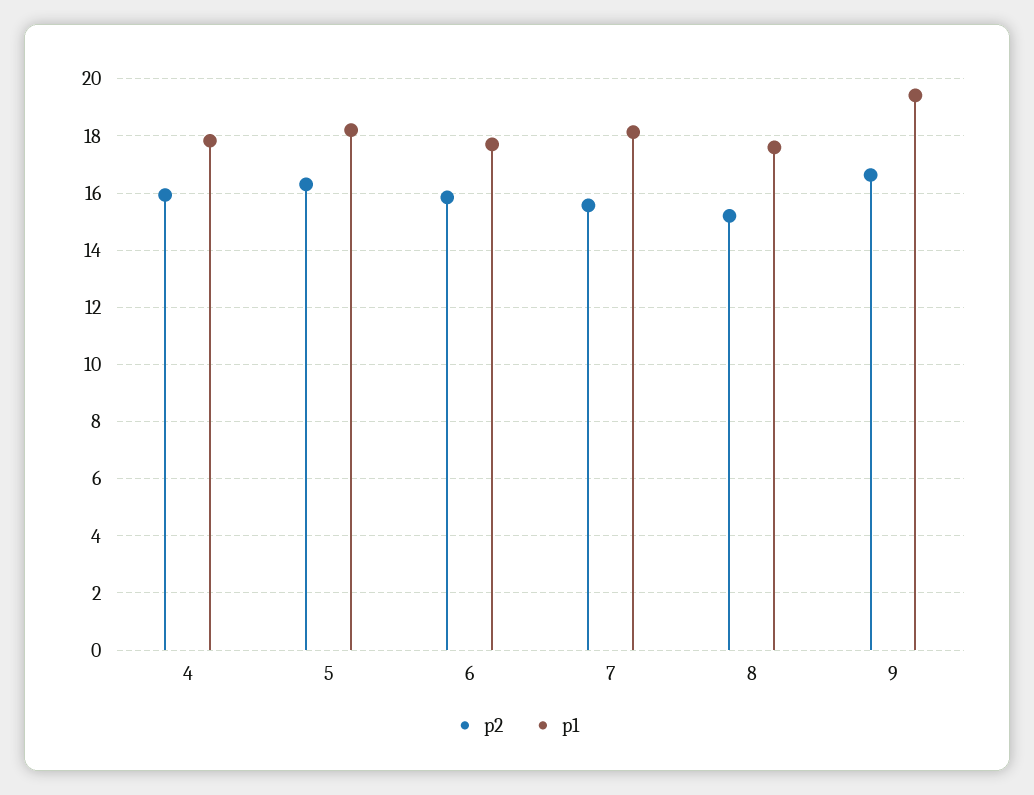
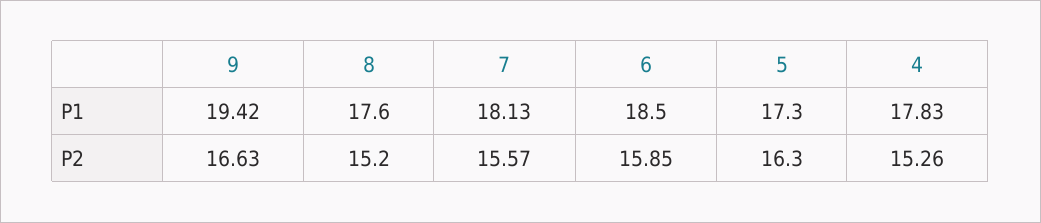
p2, 4: 16 -> 15.26
p1, 5: 18.25 -> 17.3
p1, 6: 17.75 -> 18.5

